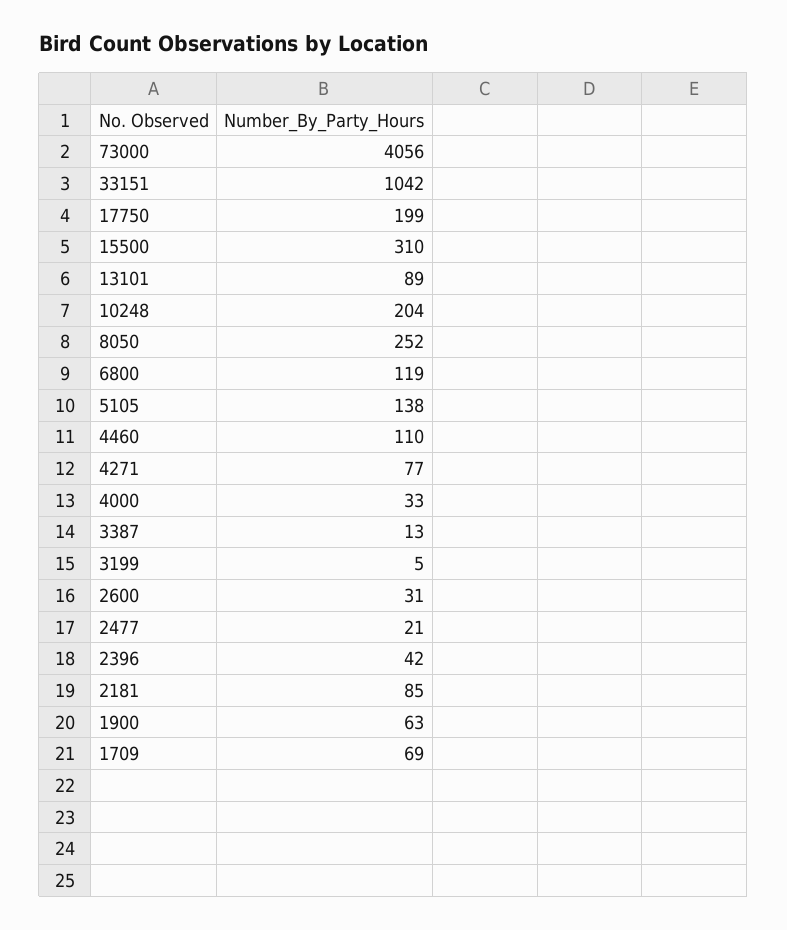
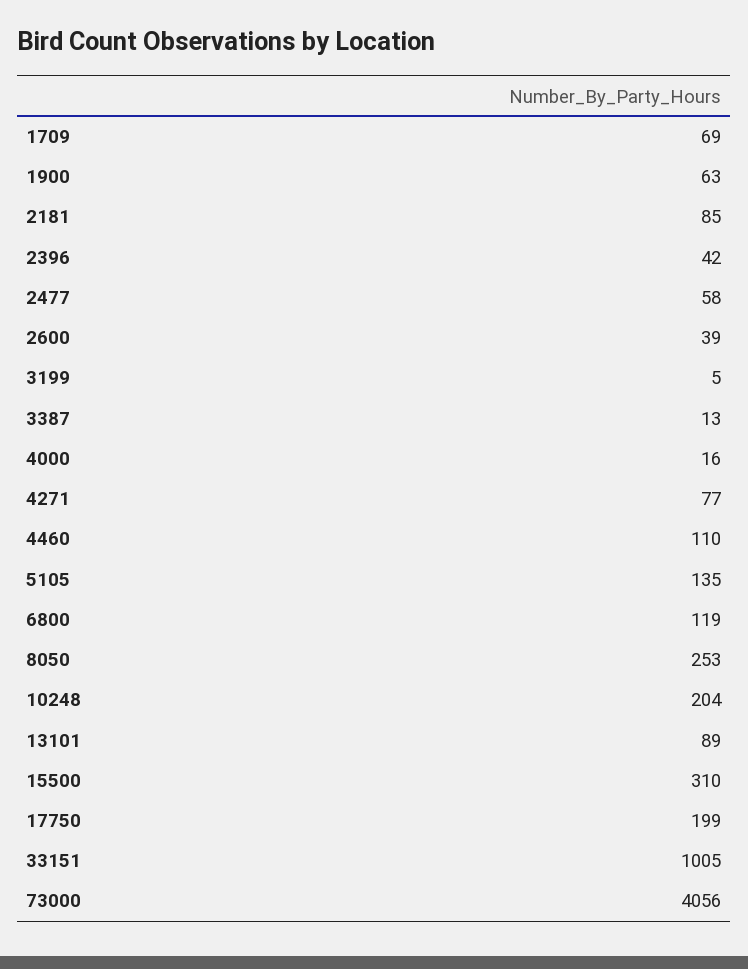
33151: 1042 -> 1005
8050: 252 -> 253
5105: 138 -> 135
4000: 33 -> 16
2600: 31 -> 39
2477: 21 -> 58

